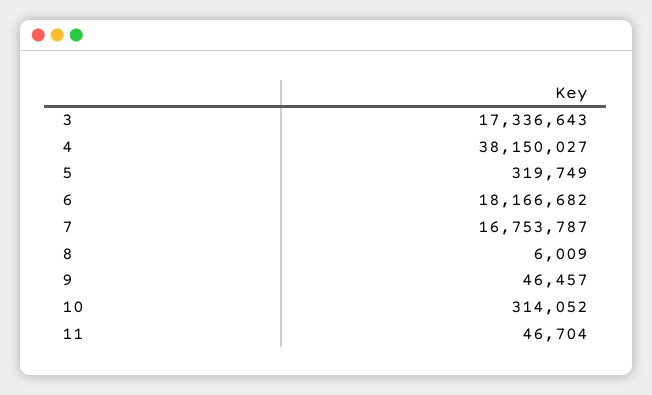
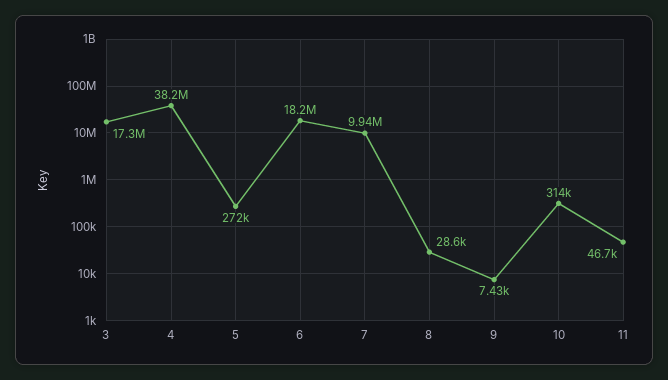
5: 319749 -> 272000
7: 16753787 -> 9940000
8: 6009 -> 28600
9: 46457 -> 7430

